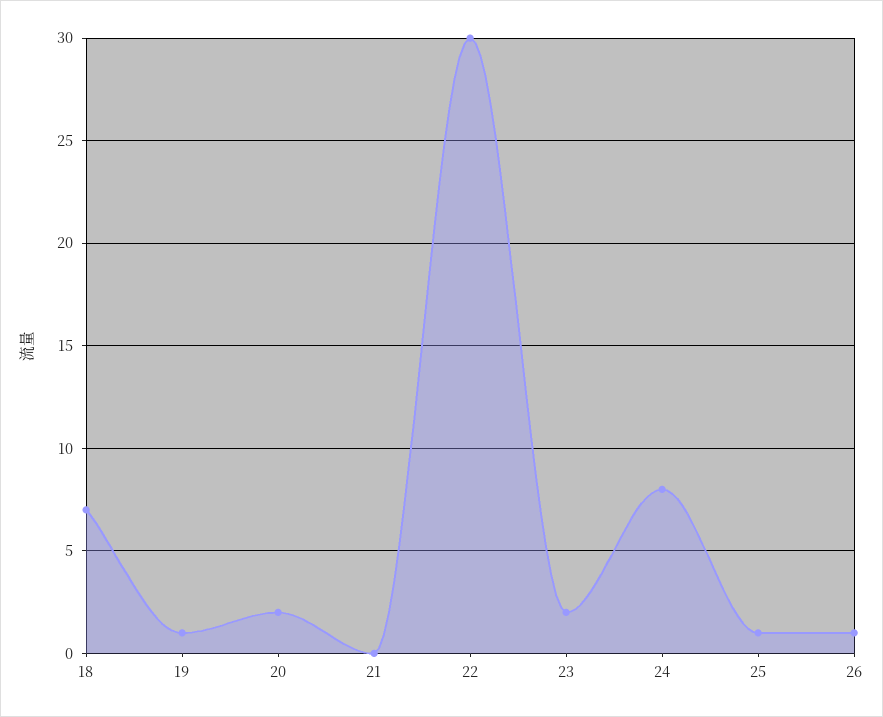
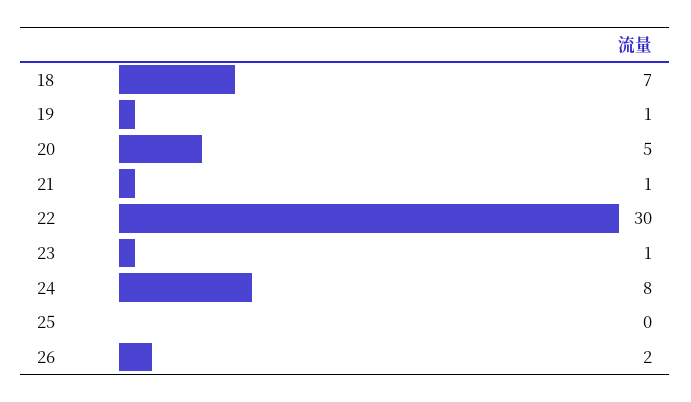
20: 2 -> 5
21: 0 -> 1
23: 2 -> 1
25: 1 -> 0
26: 1 -> 2

